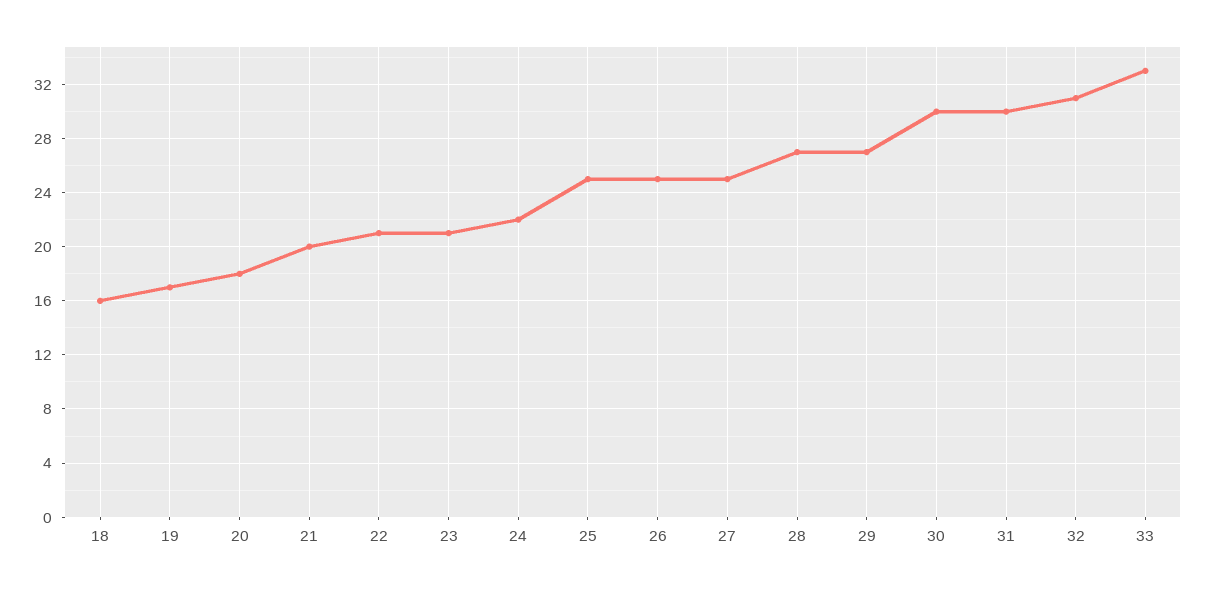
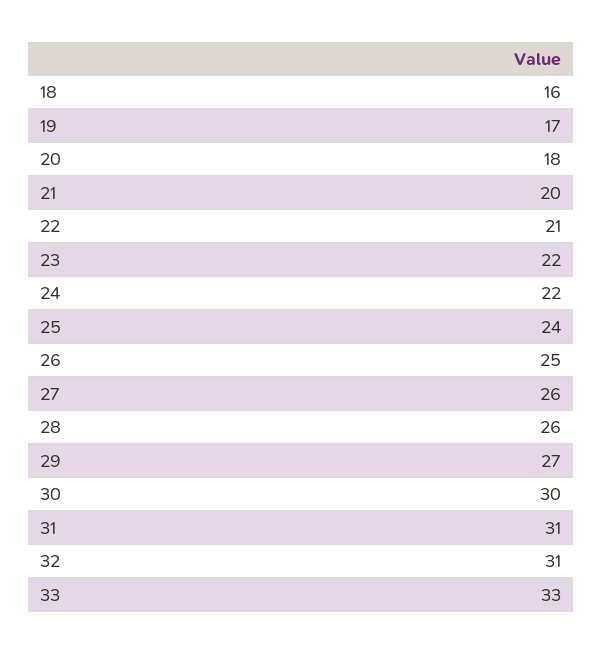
23: 21 -> 22
25: 25 -> 24
27: 25 -> 26
28: 27 -> 26
31: 30 -> 31

